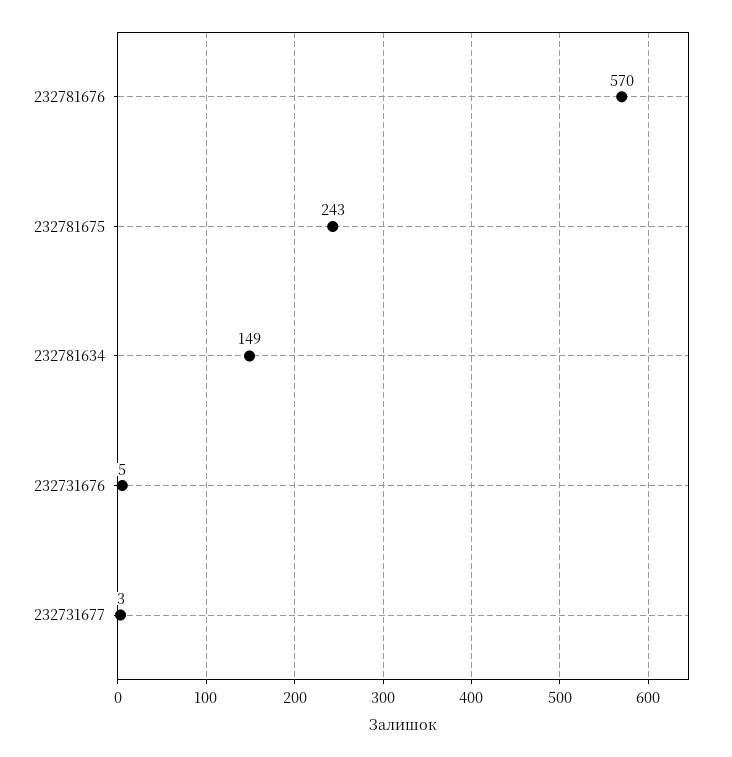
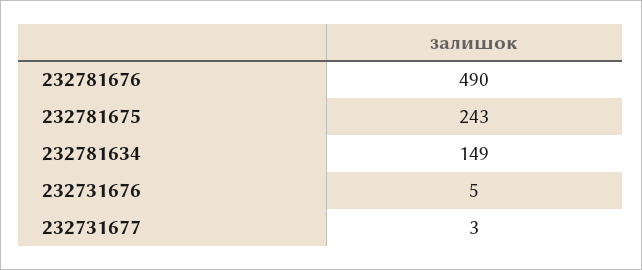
232781676: 570 -> 490

